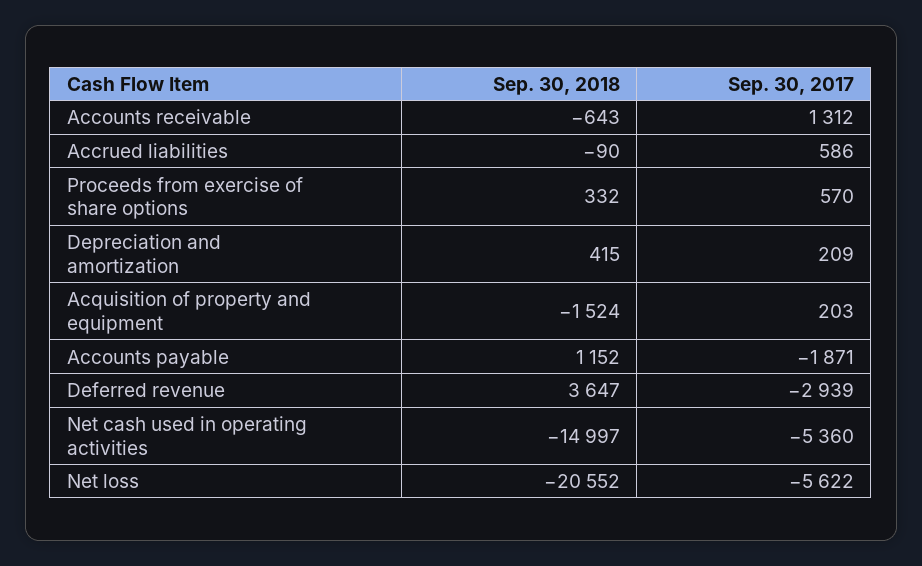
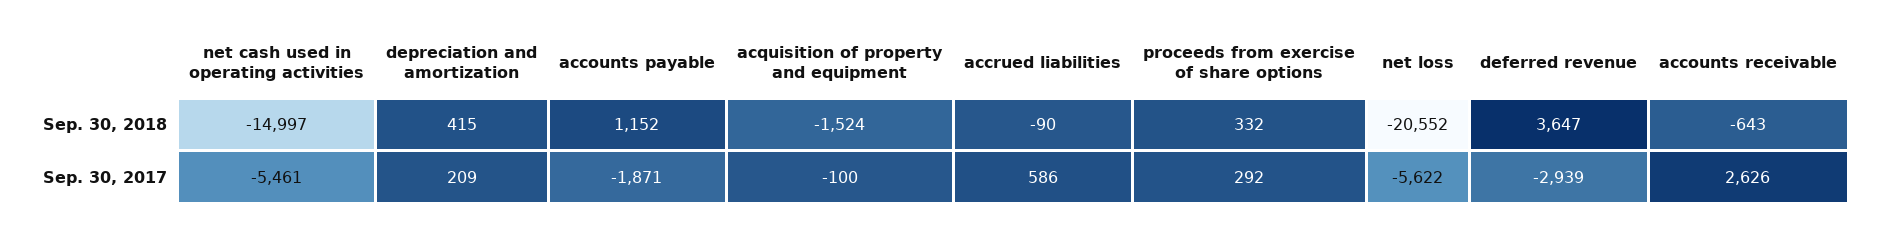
Sep. 30, 2017, Accounts receivable: 1312 -> 2626
Sep. 30, 2017, Proceeds from exercise of share options: 570 -> 292
Sep. 30, 2017, Acquisition of property and equipment: 203 -> -100
Sep. 30, 2017, Net cash used in operating activities: -5360 -> -5461

